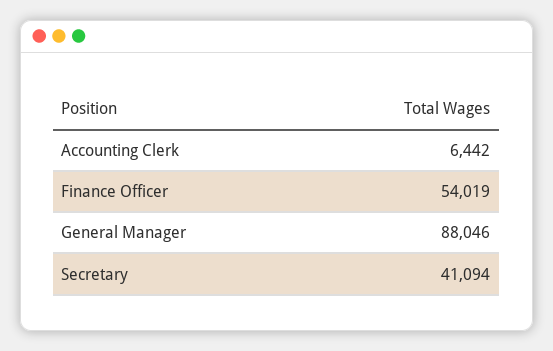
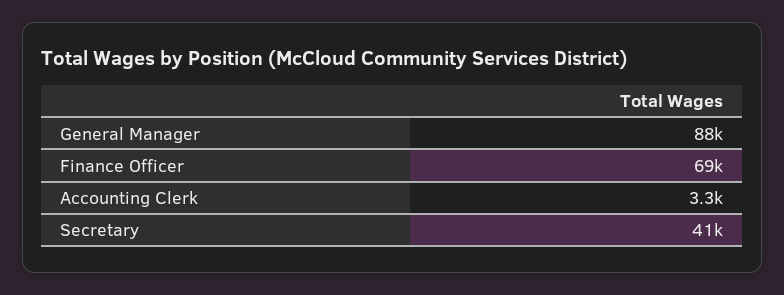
Accounting Clerk: 6442 -> 3300
Finance Officer: 54019 -> 69000

